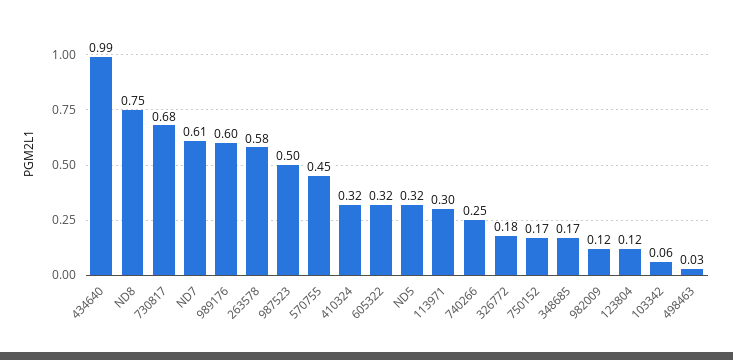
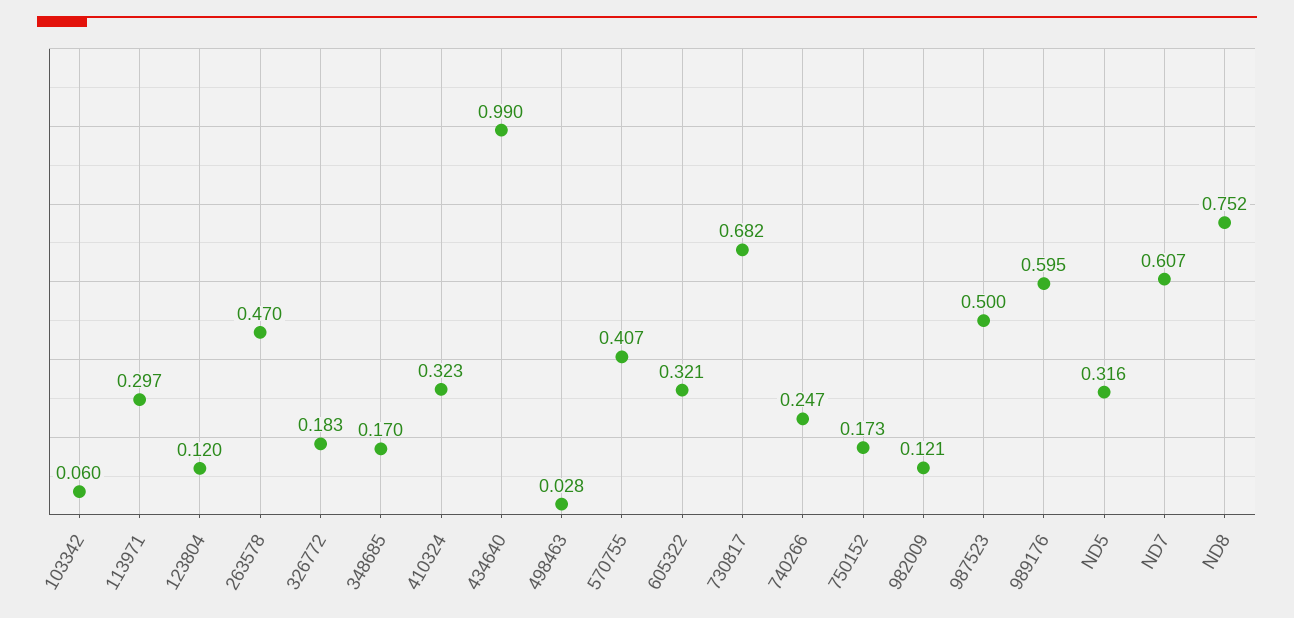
263578: 0.58 -> 0.47
570755: 0.45 -> 0.407

